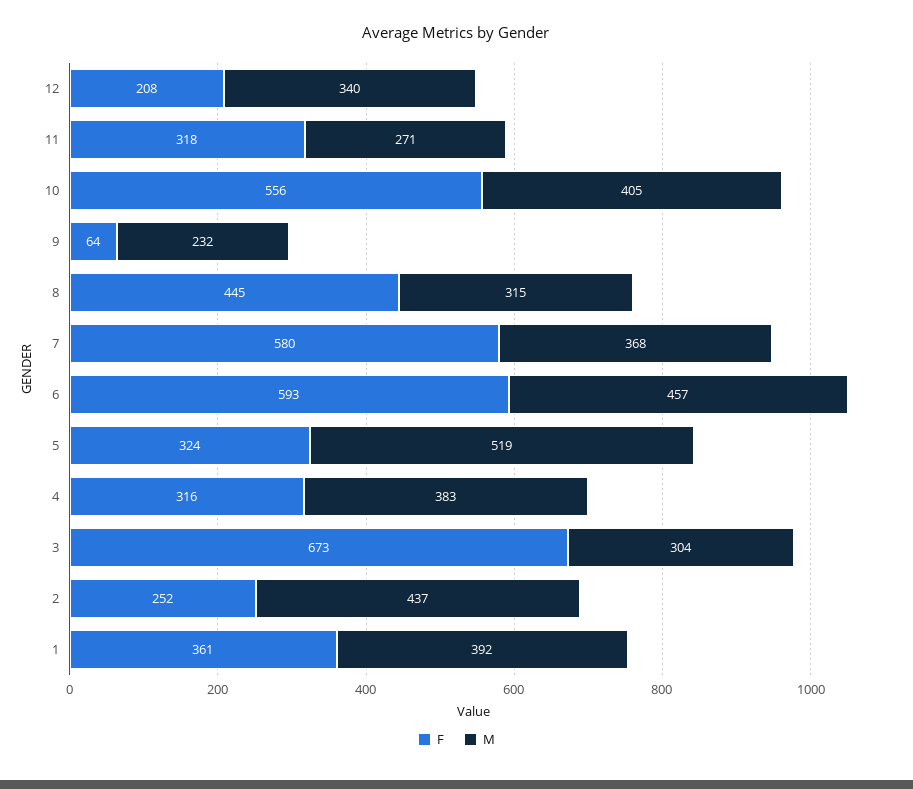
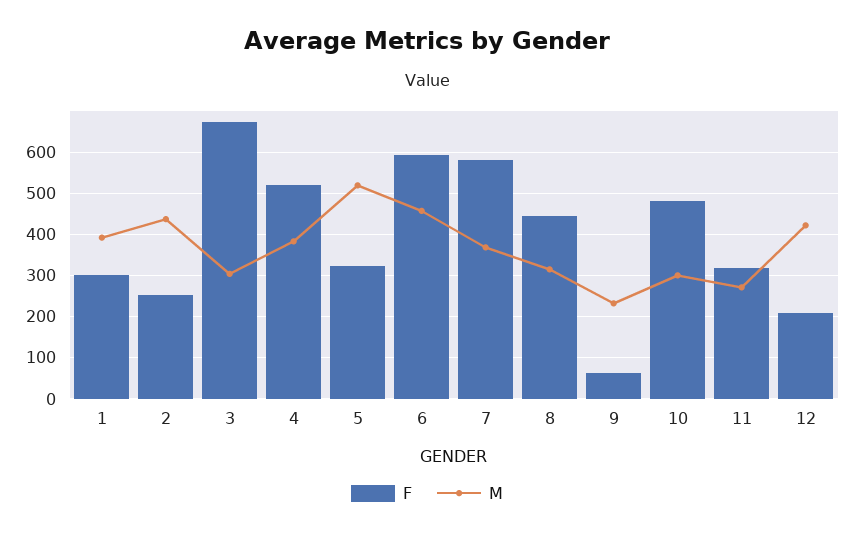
M, 12: 340 -> 420
F, 10: 556 -> 480
M, 10: 405 -> 300
F, 4: 316 -> 520
F, 1: 361 -> 300

